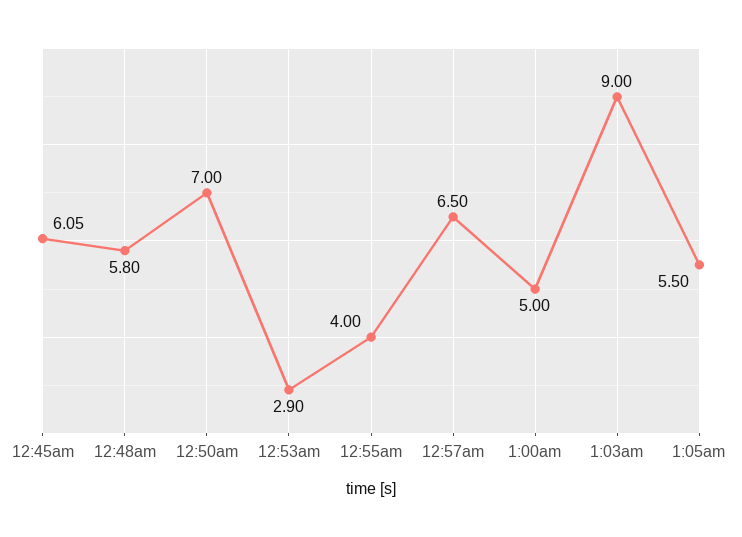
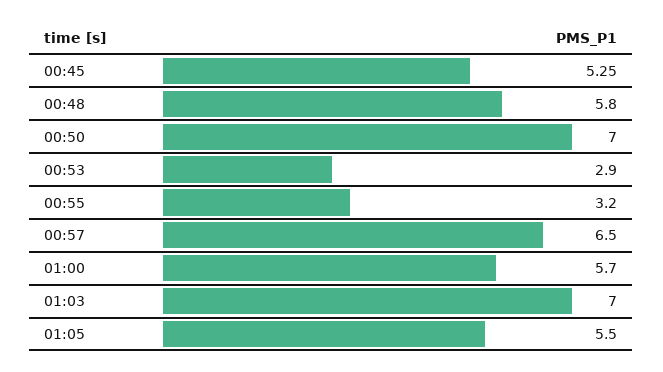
12:45am: 6.05 -> 5.25
12:55am: 4 -> 3.2
1:00am: 5 -> 5.7
1:03am: 9 -> 7

